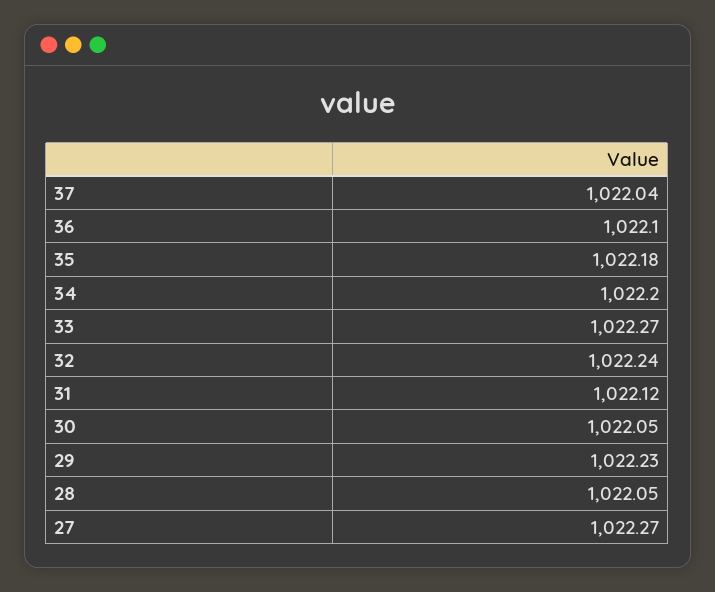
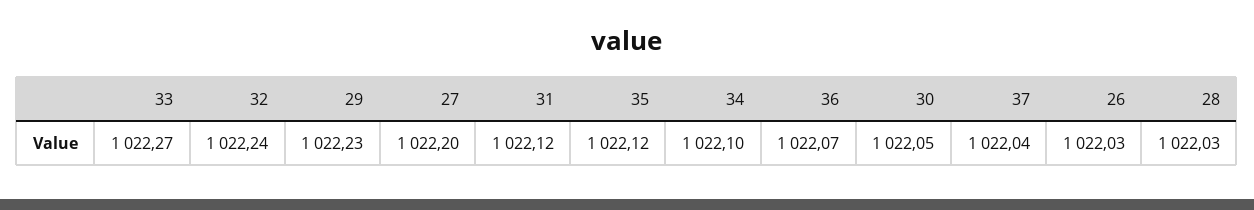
36: 1022.1 -> 1022.07
35: 1022.18 -> 1022.12
34: 1022.2 -> 1022.1
28: 1022.05 -> 1022.03
27: 1022.27 -> 1022.2
26: none -> 1022.03

